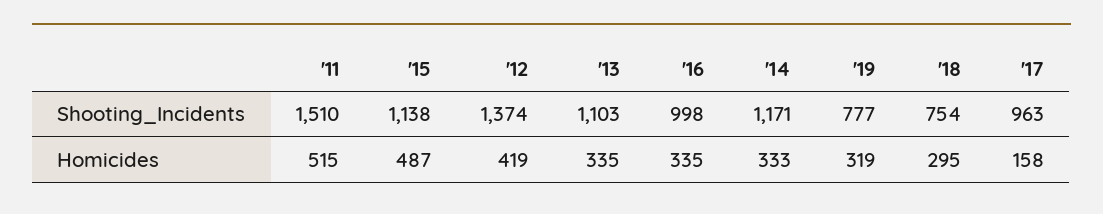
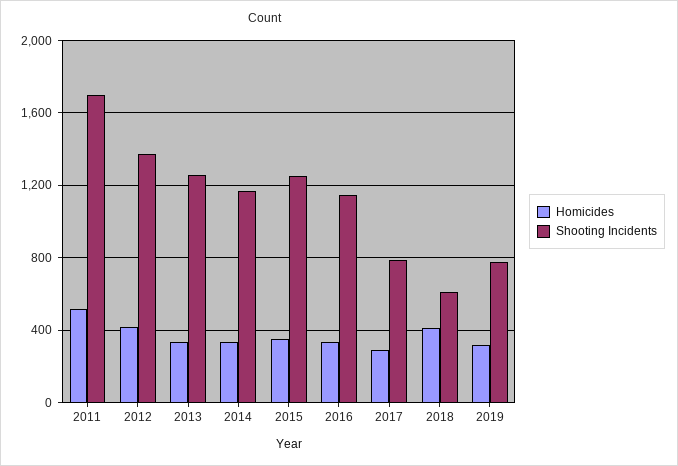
Shooting_Incidents, '11: 1510 -> 1700
Shooting_Incidents, '15: 1138 -> 1250
Shooting_Incidents, '13: 1103 -> 1250
Shooting_Incidents, '16: 998 -> 1150
Shooting_Incidents, '18: 754 -> 600
Shooting_Incidents, '17: 963 -> 800
Homicides, '15: 487 -> 350
Homicides, '18: 295 -> 400
Homicides, '17: 158 -> 300

